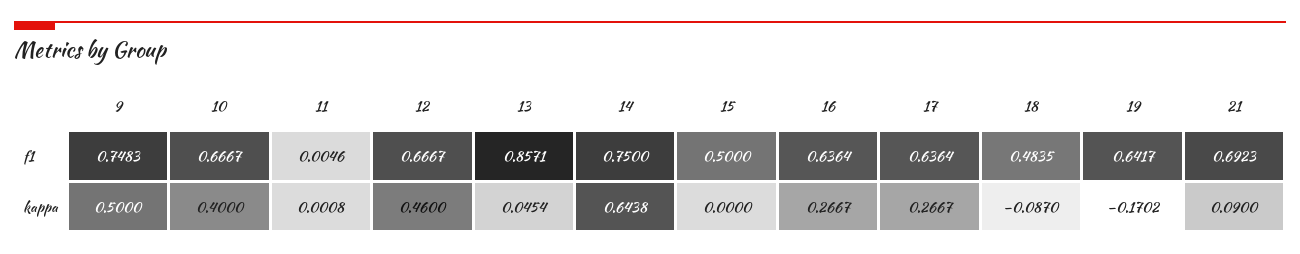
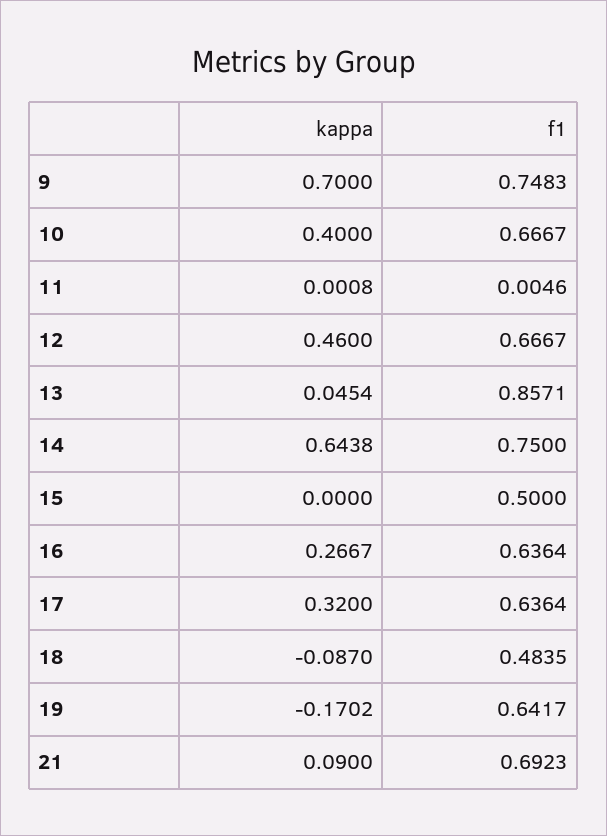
9, kappa: 0.5 -> 0.7
17, kappa: 0.2667 -> 0.32

